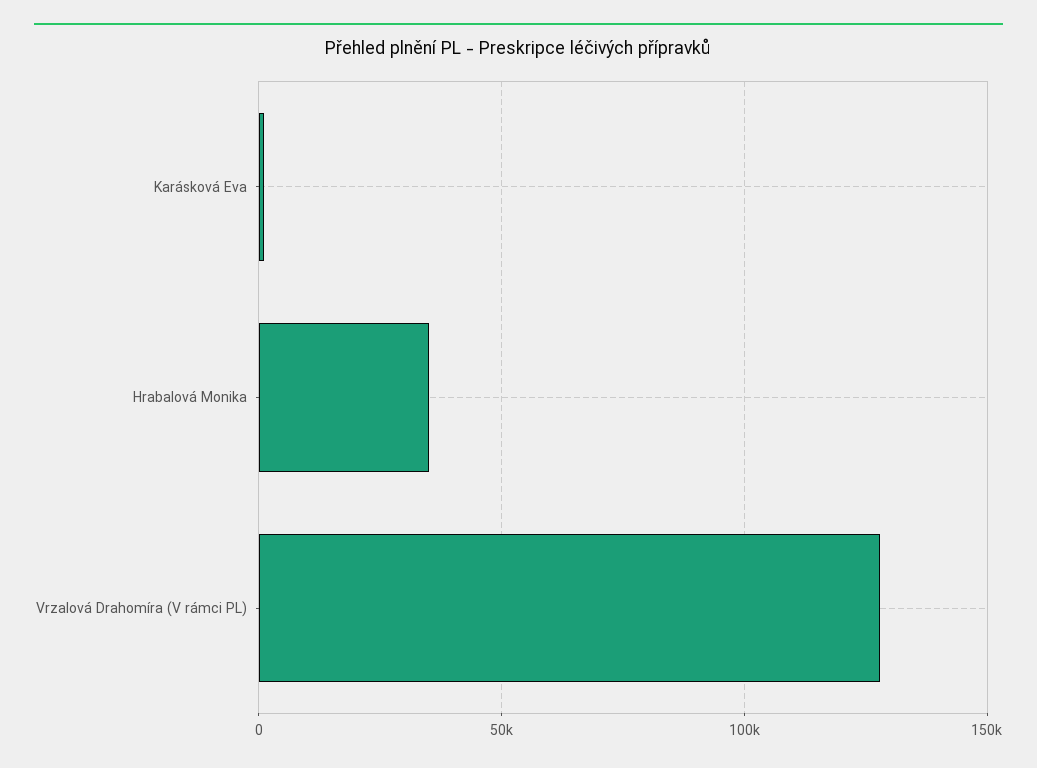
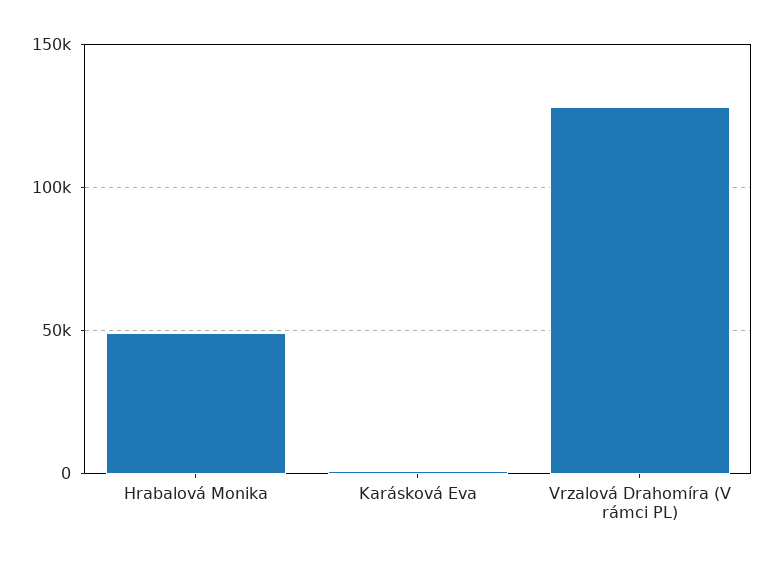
Hrabalová Monika: 35000 -> 50000

